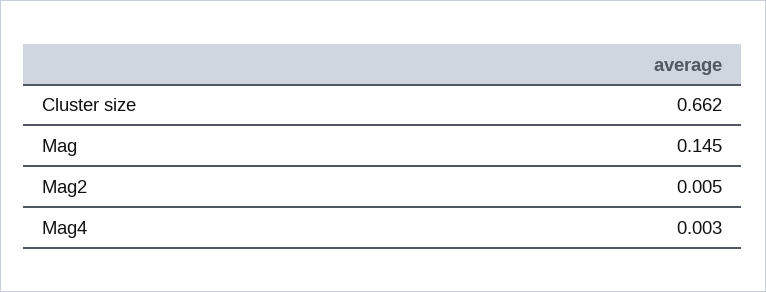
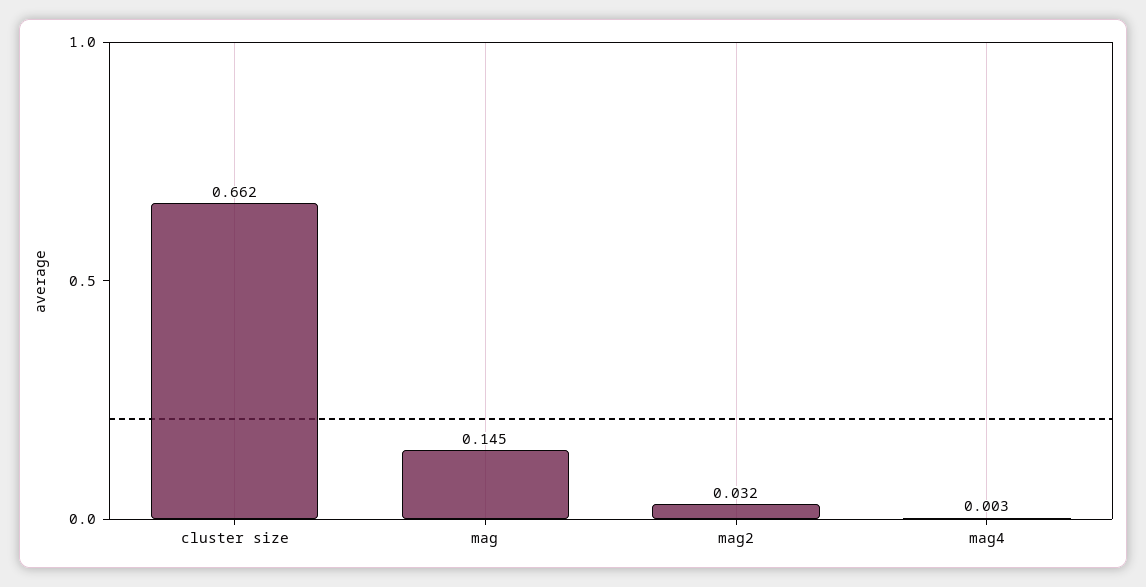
Mag2: 0.005 -> 0.032

